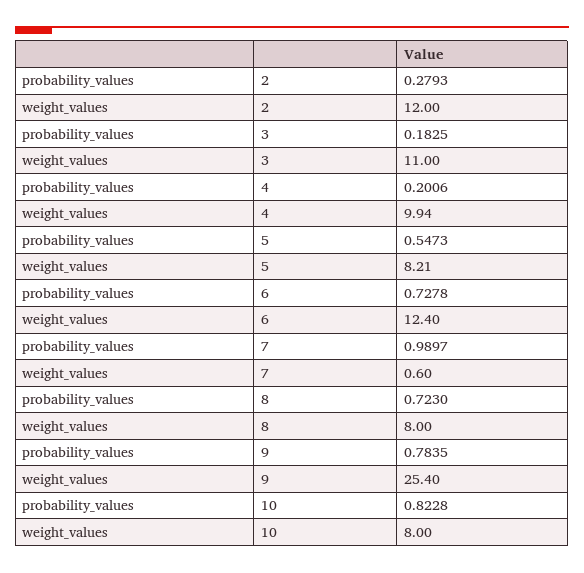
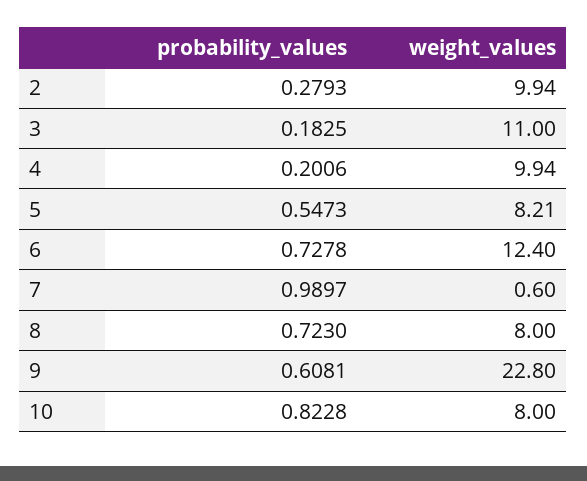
weight_values, 2: 12 -> 9.94
probability_values, 9: 0.7835 -> 0.6081
weight_values, 9: 25.4 -> 22.8

